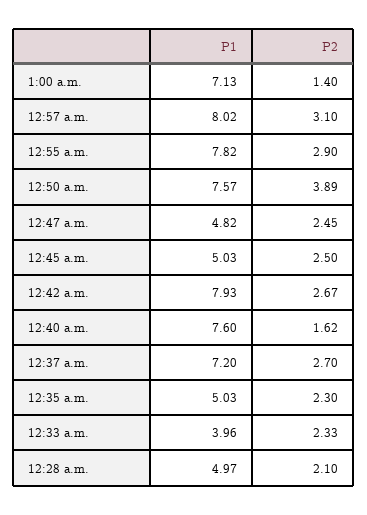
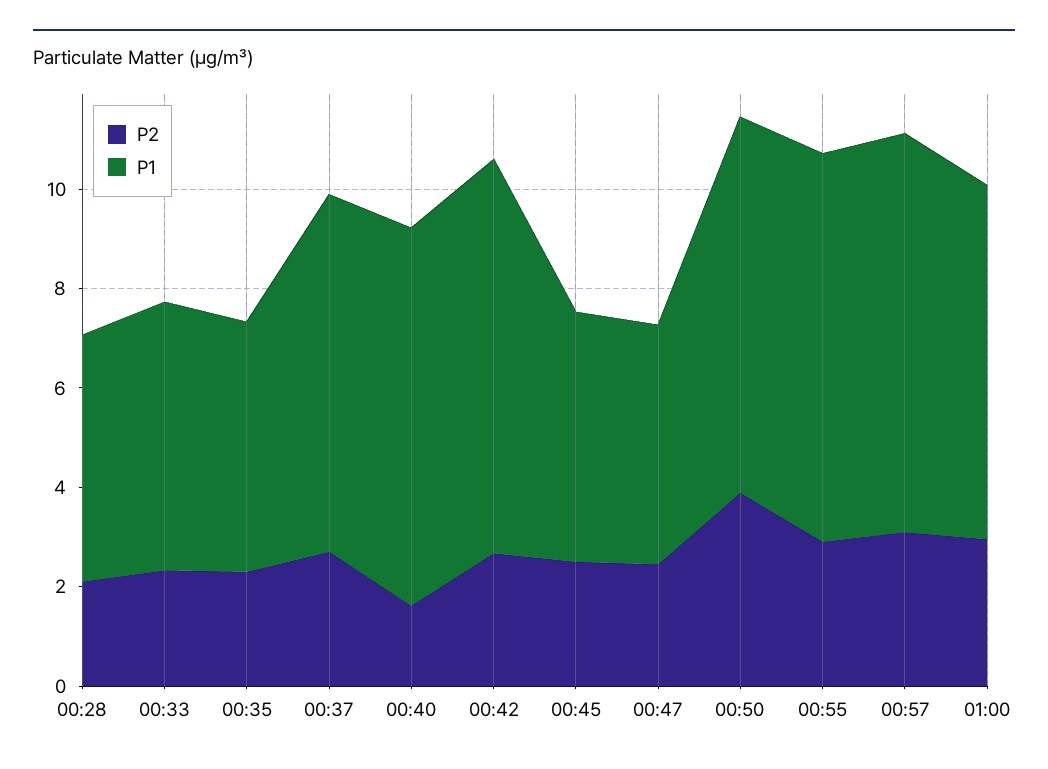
P2, 1:00 a.m.: 1.4 -> 3
P1, 12:33 a.m.: 3.96 -> 5.5

